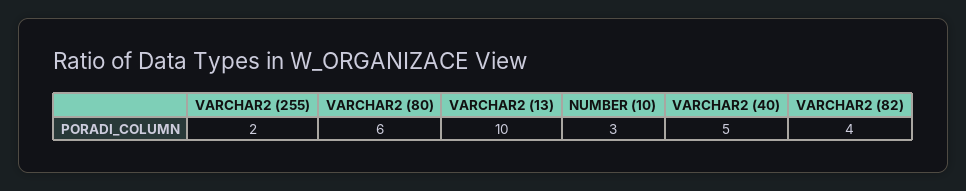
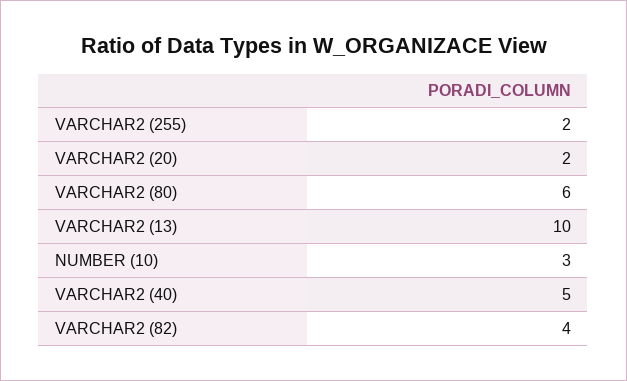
VARCHAR2 (20): none -> 2

